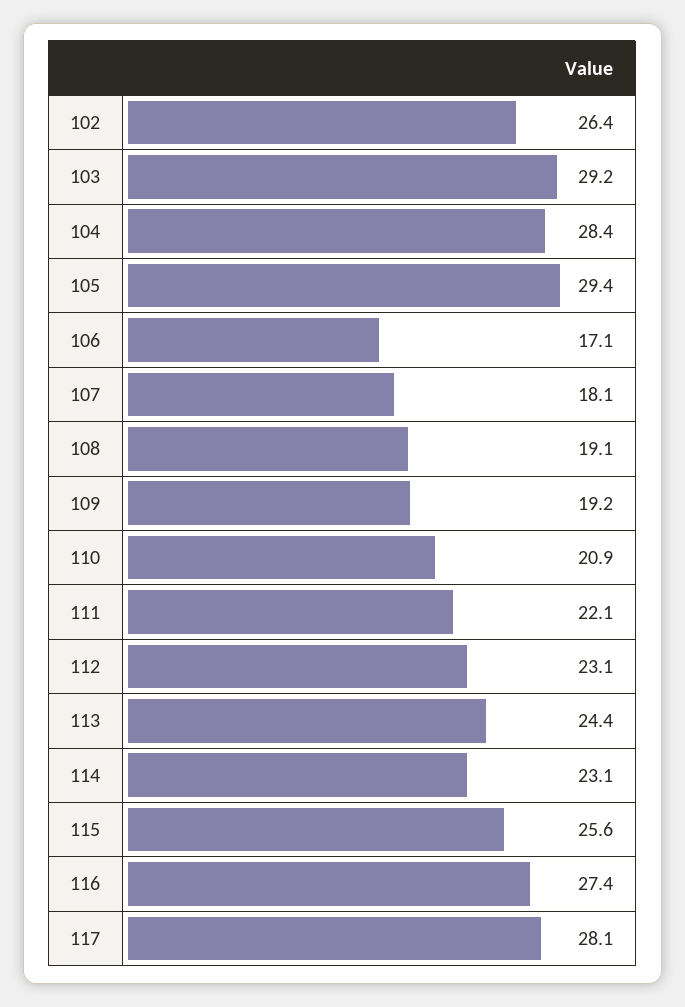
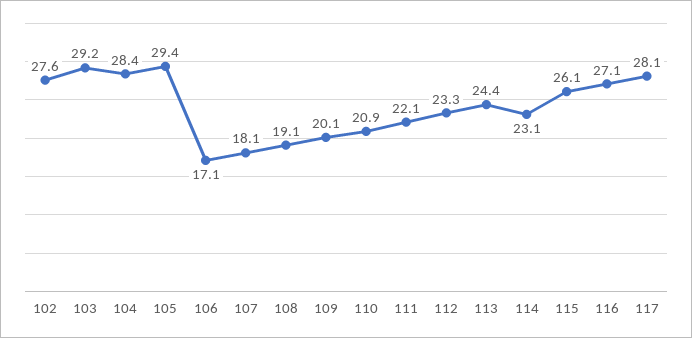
102: 26.4 -> 27.6
109: 19.2 -> 20.1
112: 23.1 -> 23.3
115: 25.6 -> 26.1
116: 27.4 -> 27.1

